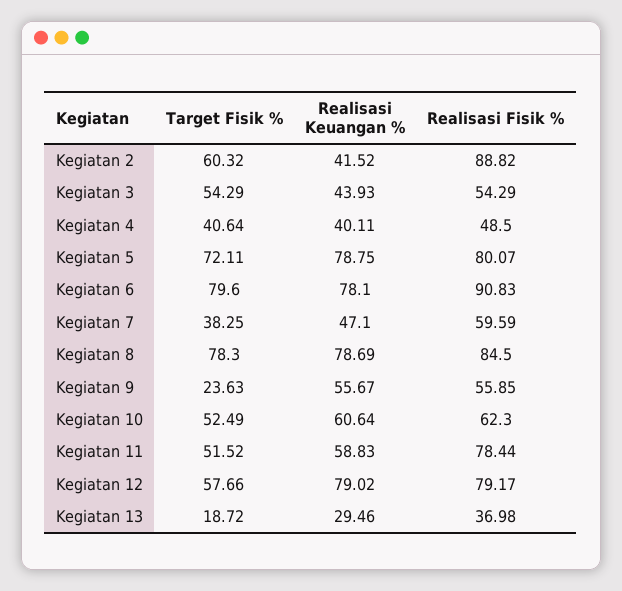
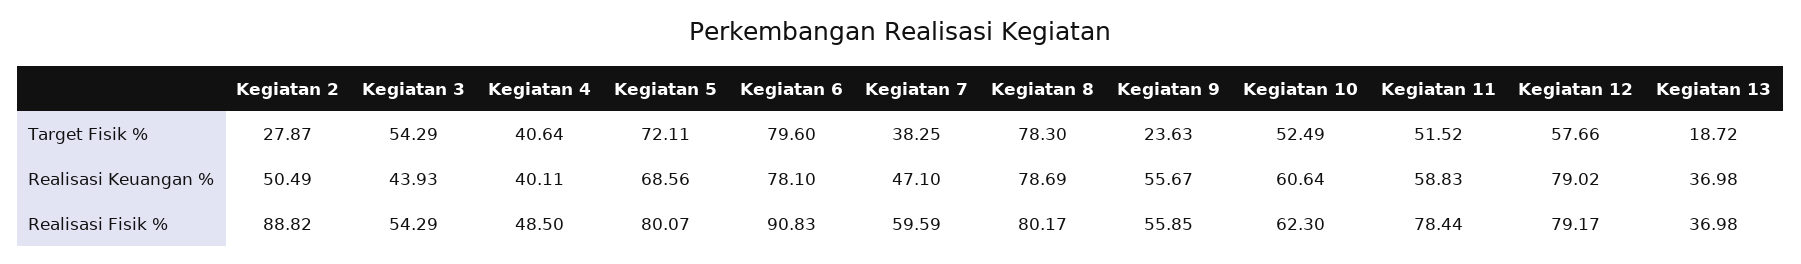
Target Fisik %, Kegiatan 2: 60.32 -> 27.87
Realisasi Keuangan %, Kegiatan 2: 41.52 -> 50.49
Realisasi Keuangan %, Kegiatan 5: 78.75 -> 68.56
Realisasi Fisik %, Kegiatan 8: 84.5 -> 80.17
Realisasi Keuangan %, Kegiatan 13: 29.46 -> 36.98

